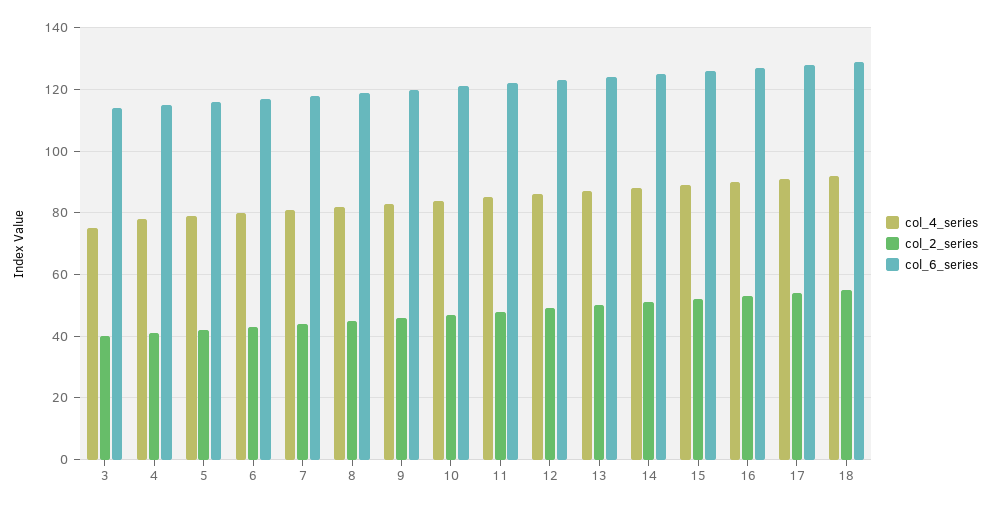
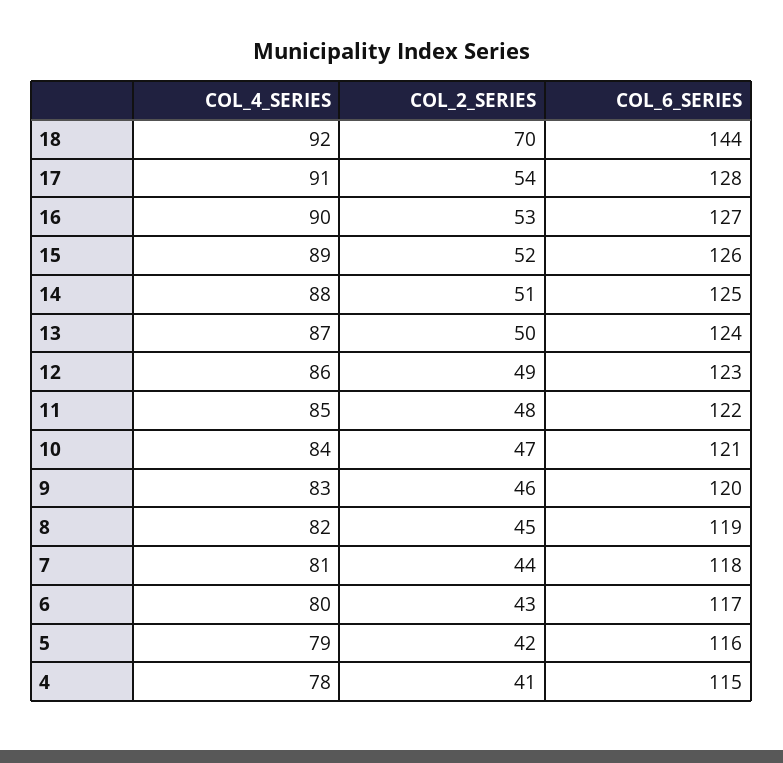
col_4_series, 3: 75 -> none
col_2_series, 3: 40 -> none
col_6_series, 3: 115 -> none
col_2_series, 18: 55 -> 70
col_6_series, 18: 130 -> 144

